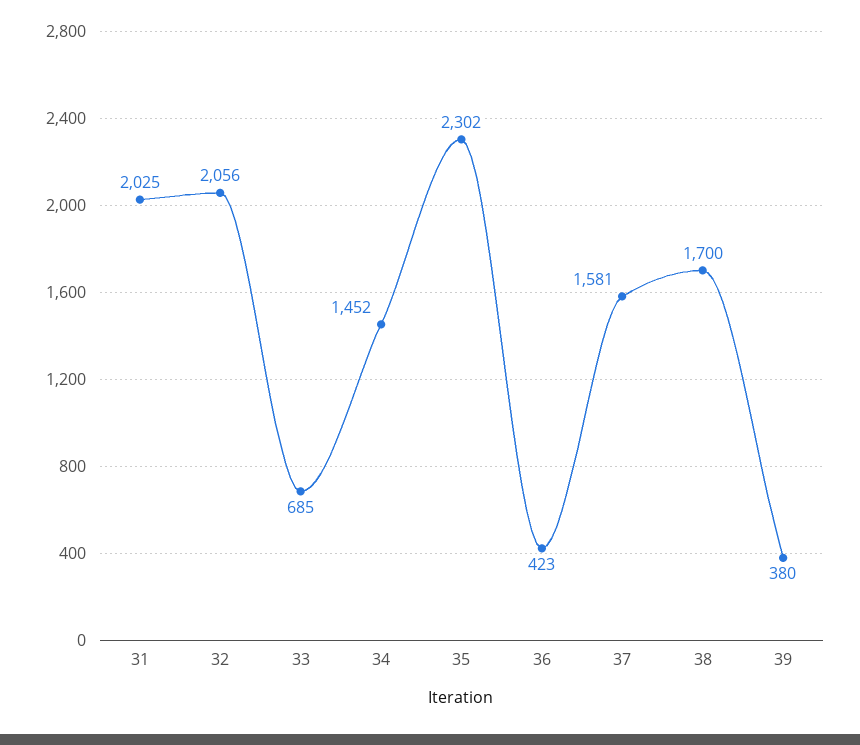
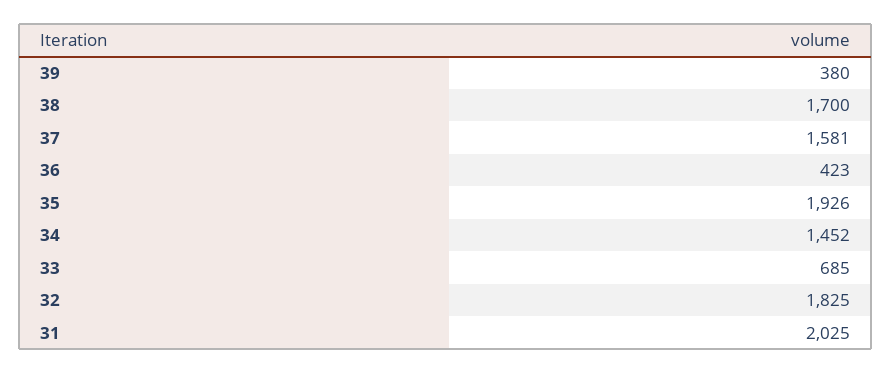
32: 2056 -> 1825
35: 2302 -> 1926

